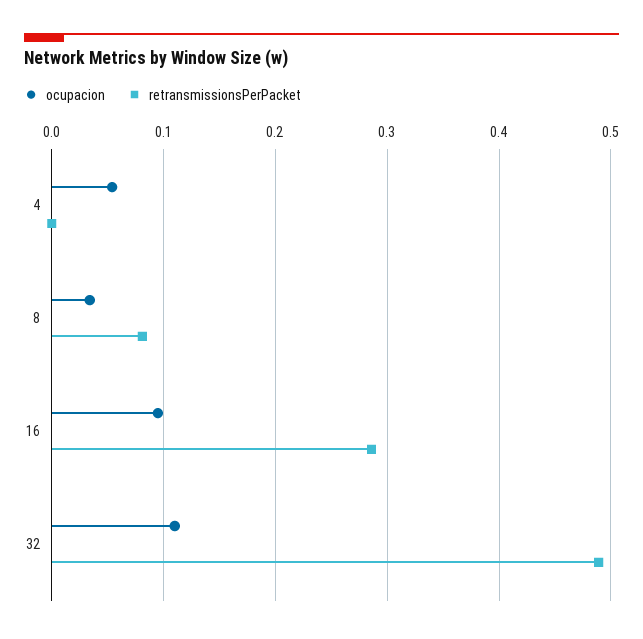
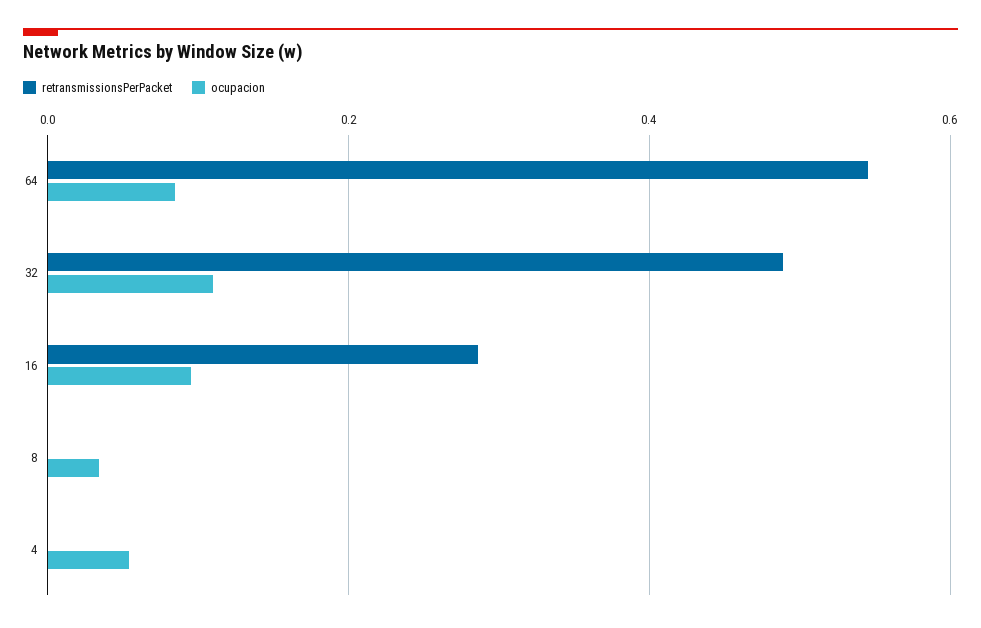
retransmissionsPerPacket, 8: 0.08 -> 0
retransmissionsPerPacket, 64: none -> 0.54
ocupacion, 64: none -> 0.08

